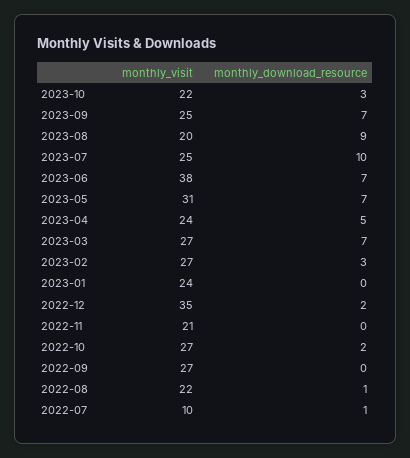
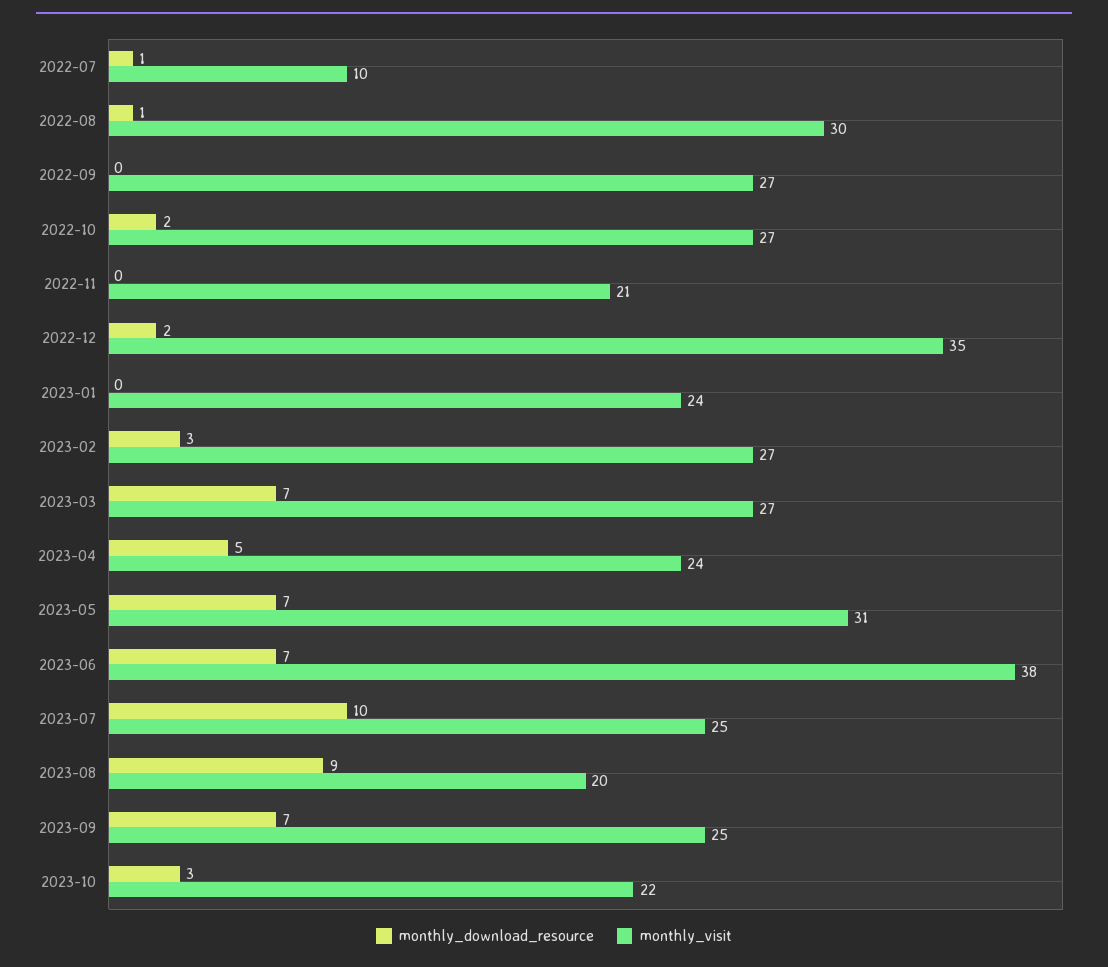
monthly_visit, 2022-08: 22 -> 30

